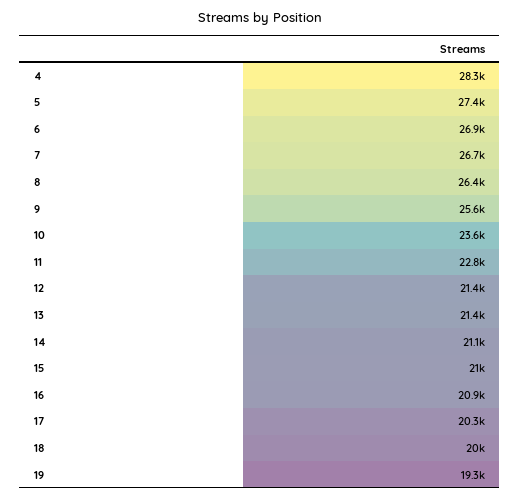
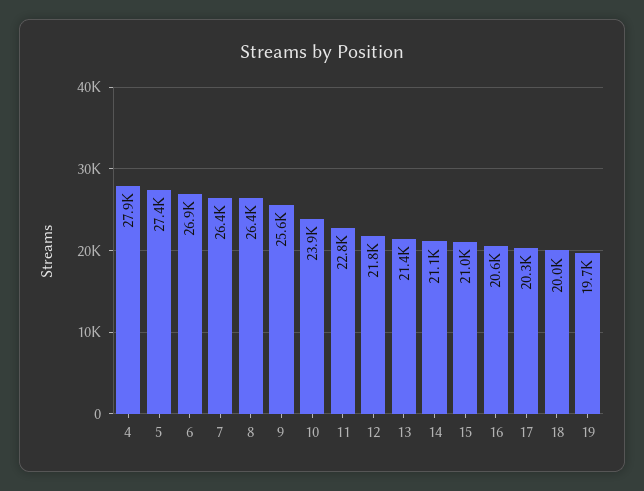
4: 28300 -> 27900
7: 26700 -> 26400
10: 23600 -> 23900
12: 21400 -> 21800
16: 20900 -> 20600
19: 19300 -> 19700

